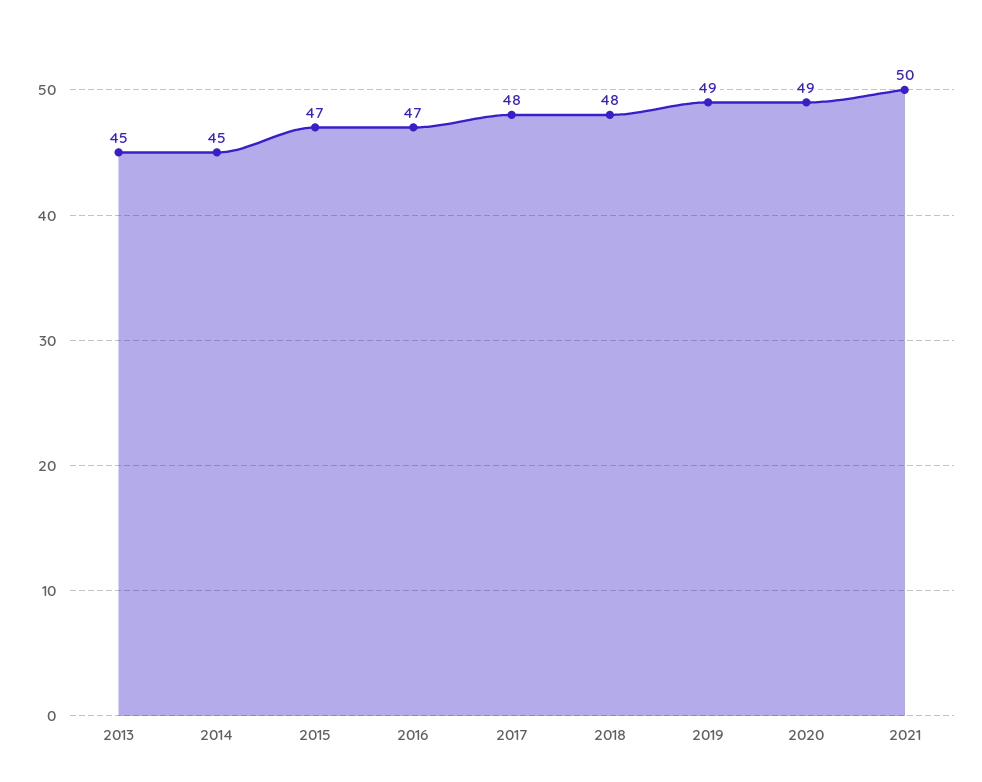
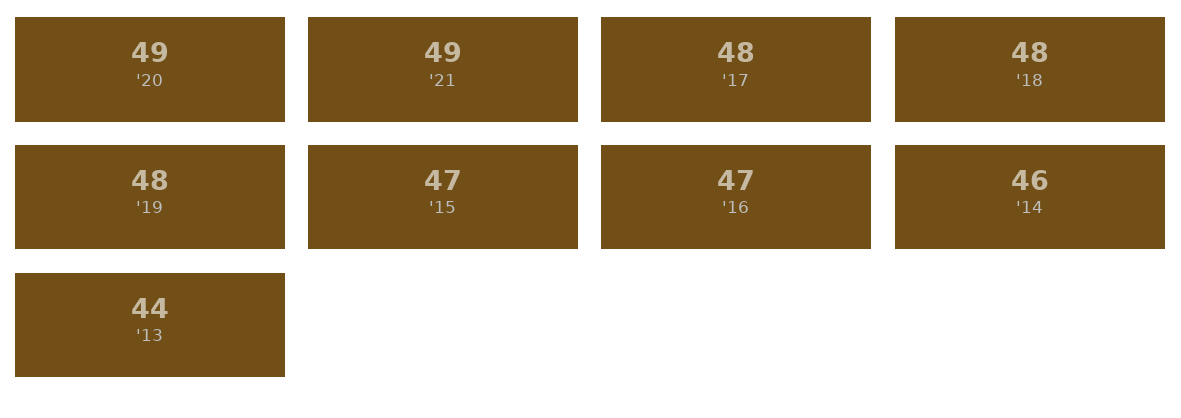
2013: 45 -> 44
2014: 45 -> 46
2019: 49 -> 48
2021: 50 -> 49

